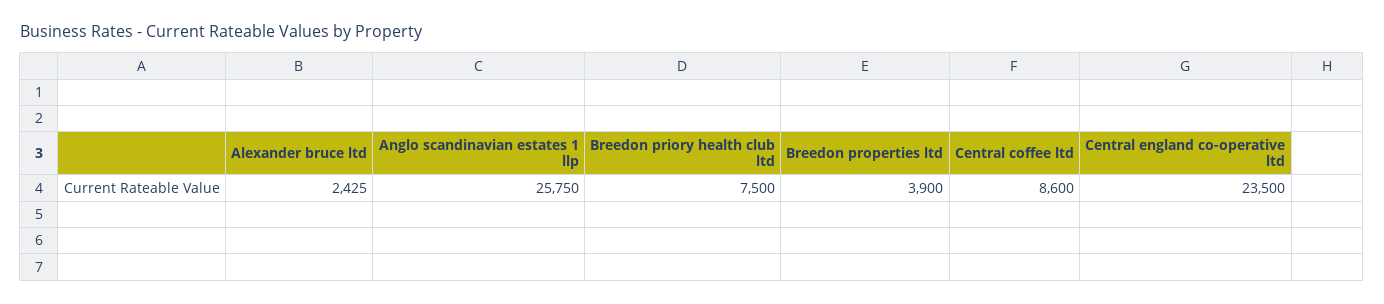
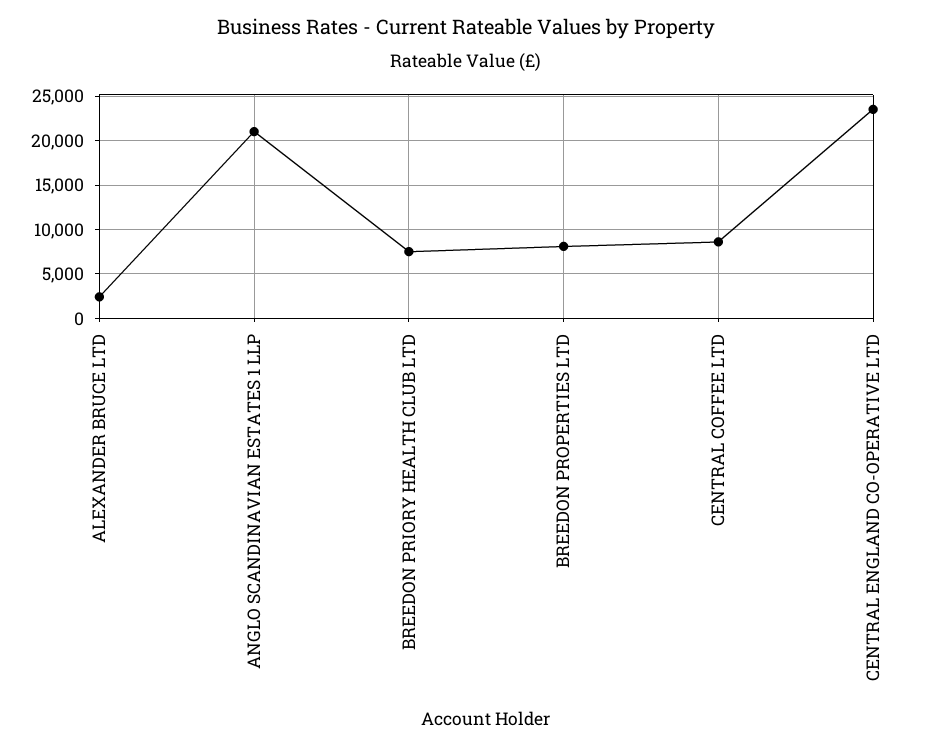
Anglo scandinavian estates 1 llp: 25750 -> 21000
Breedon properties ltd: 3900 -> 8000

